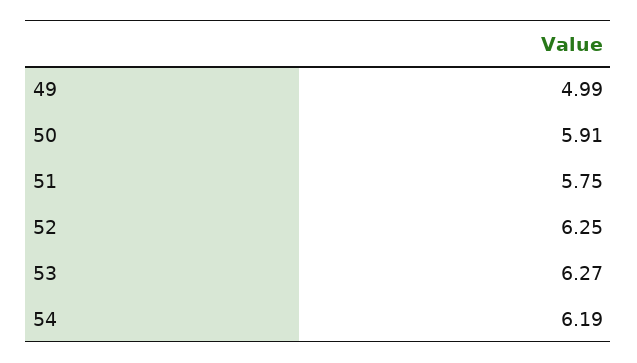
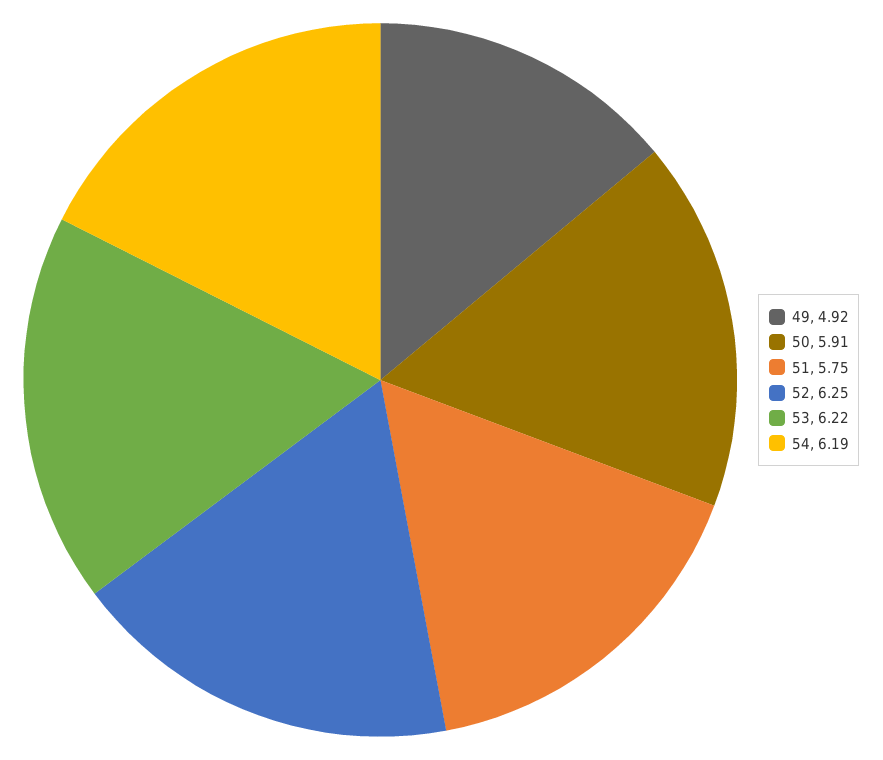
49: 4.99 -> 4.92
53: 6.27 -> 6.22

